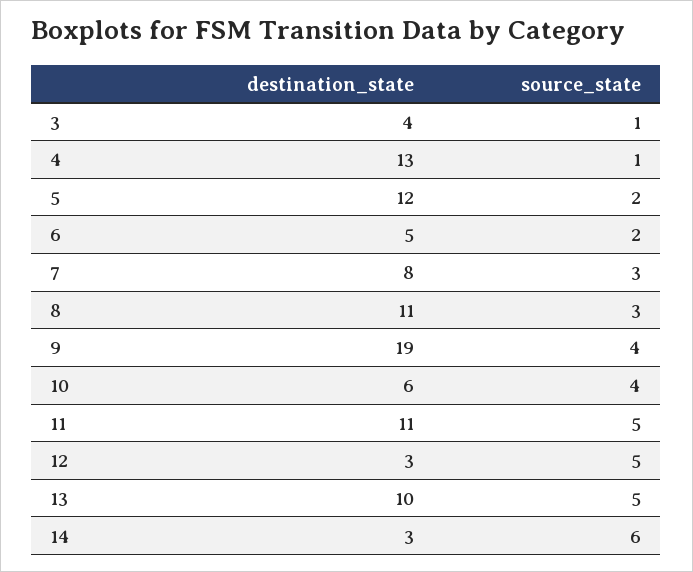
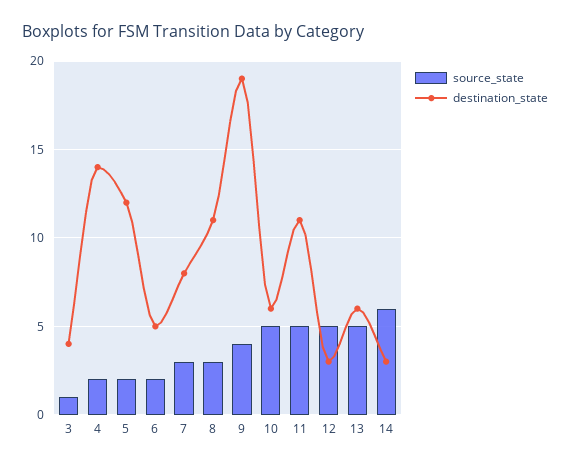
destination_state, 4: 13 -> 14
source_state, 4: 1 -> 2
source_state, 10: 4 -> 5
destination_state, 13: 10 -> 6

